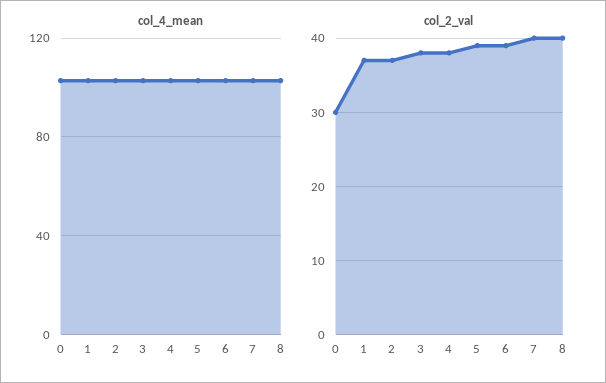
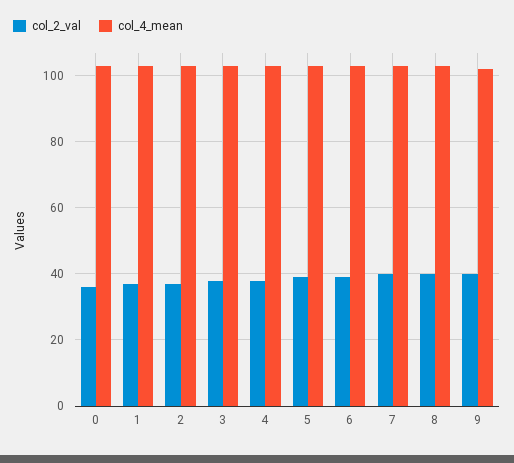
col_2_val, 0: 30 -> 36
col_2_val, 9: none -> 40
col_4_mean, 9: none -> 102

